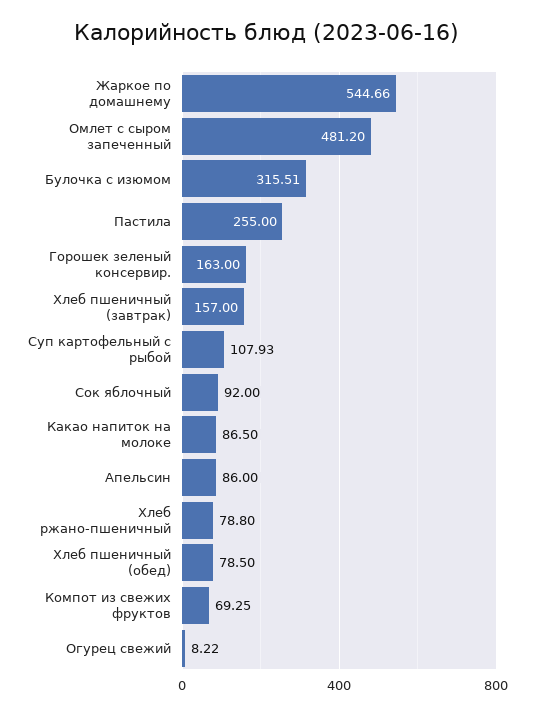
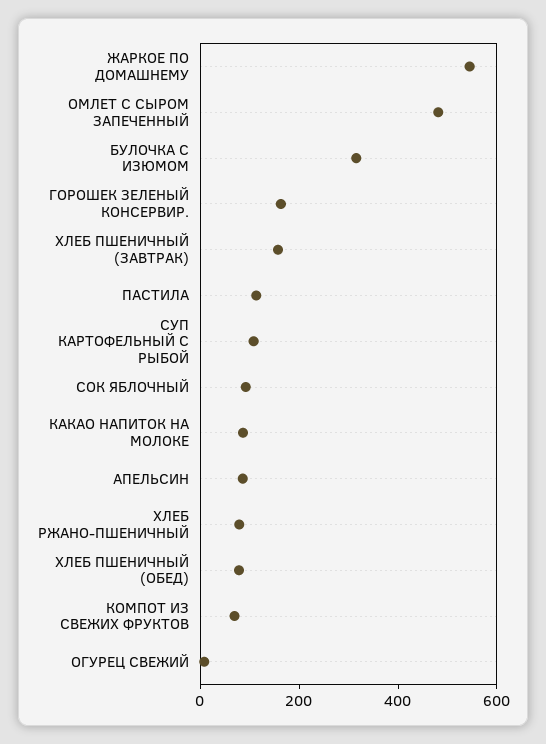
Пастила: 255 -> 100

